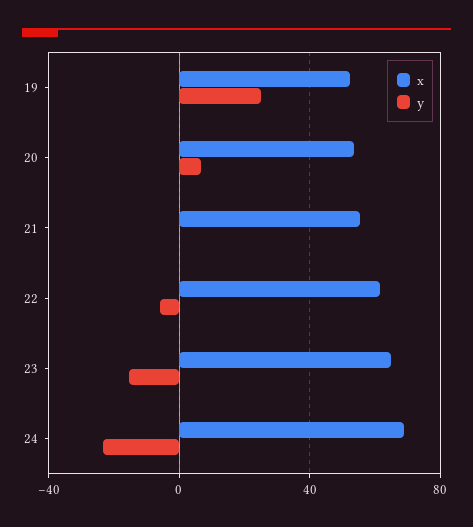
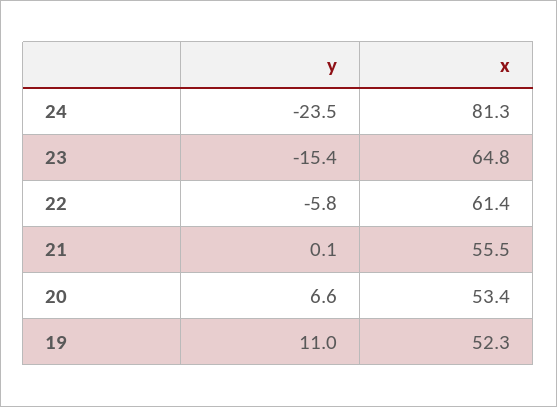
y, 19: 25 -> 11
x, 24: 70 -> 81.3

